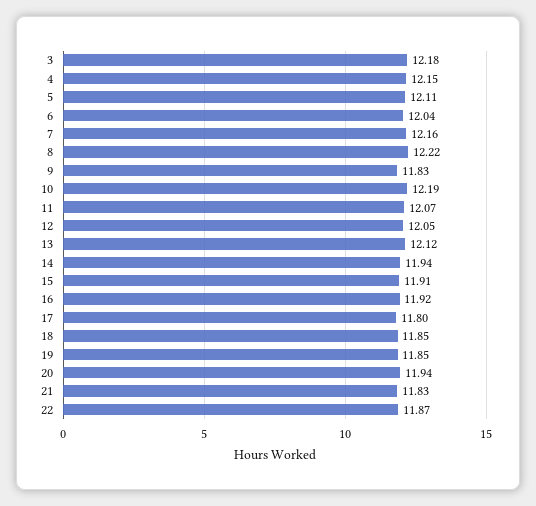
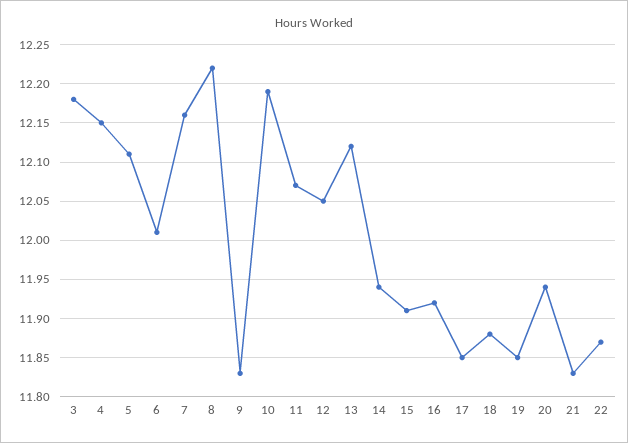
6: 12.04 -> 12.01
17: 11.8 -> 11.85
18: 11.85 -> 11.88

